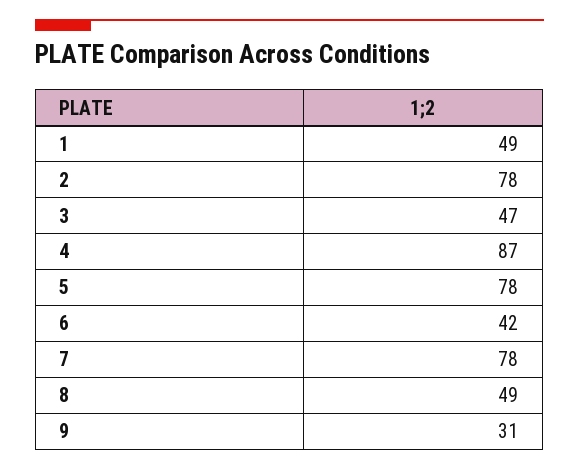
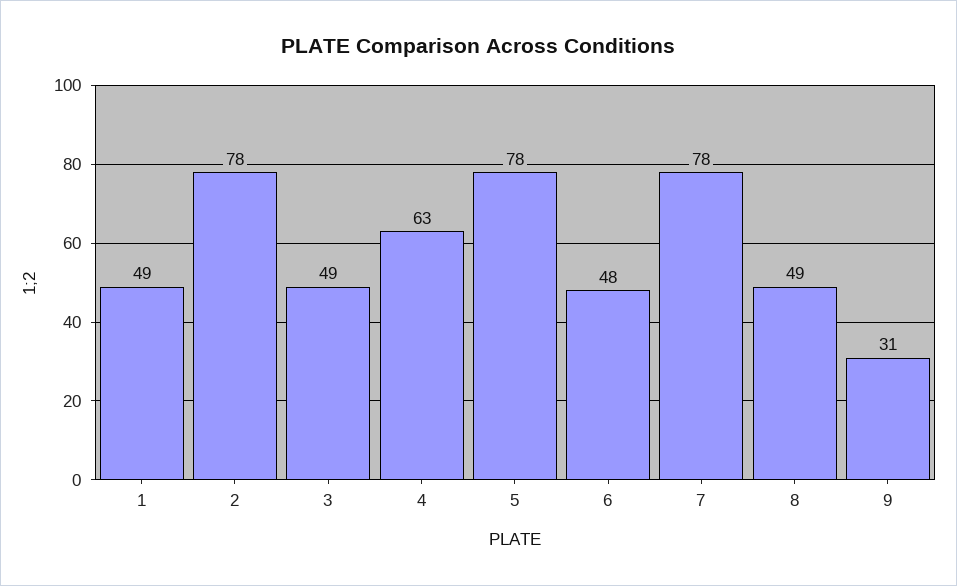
3: 47 -> 49
4: 87 -> 63
6: 42 -> 48

